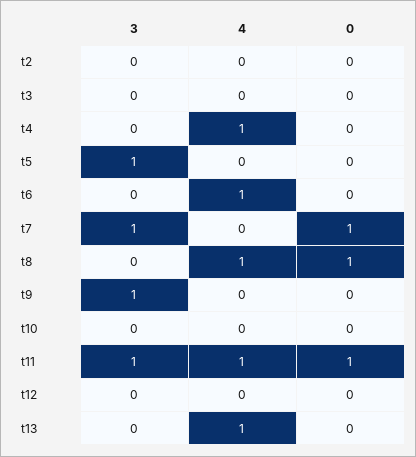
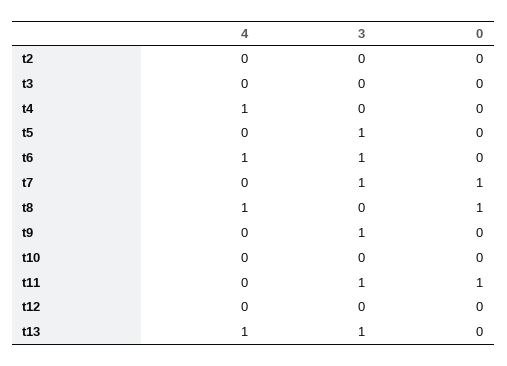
3, t6: 0 -> 1
4, t11: 1 -> 0
3, t13: 0 -> 1

